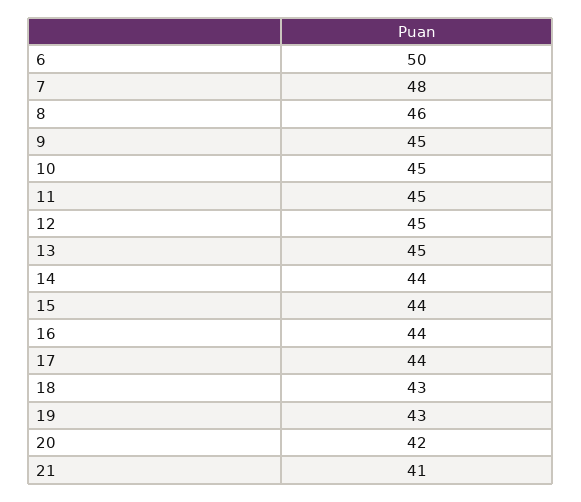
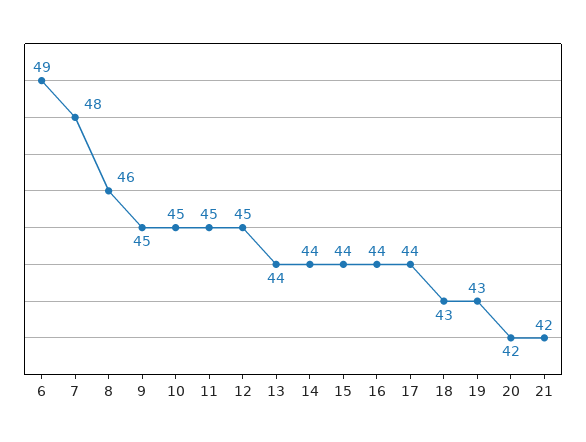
6: 50 -> 49
13: 45 -> 44
21: 41 -> 42

